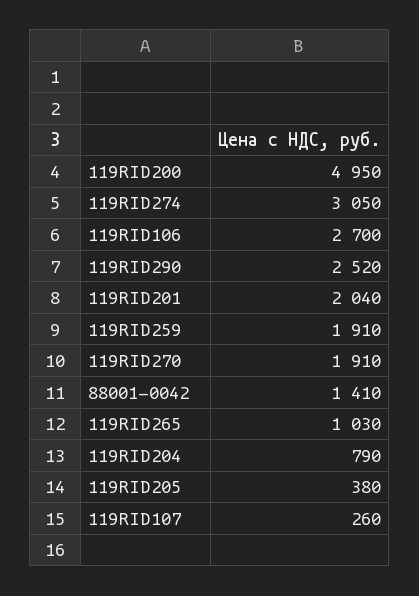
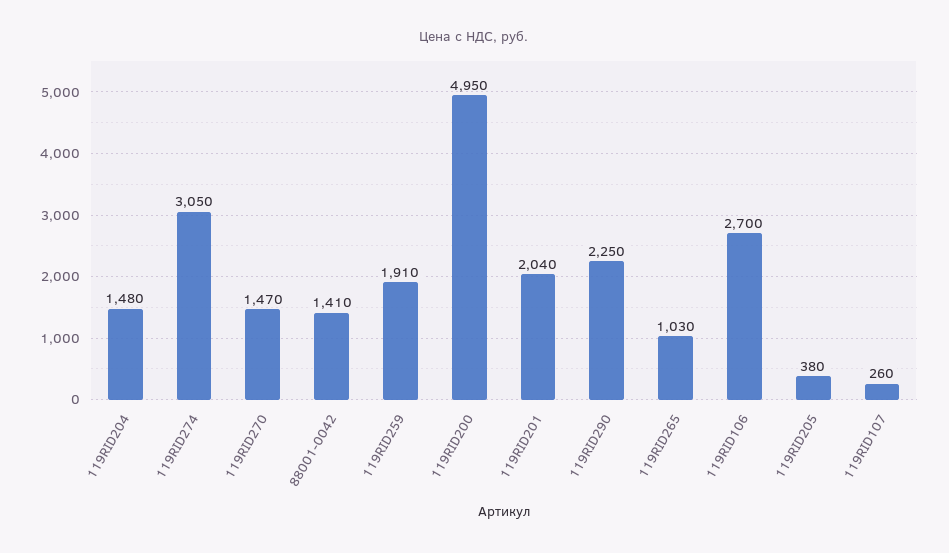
119RID290: 2520 -> 2250
119RID270: 1910 -> 1470
119RID204: 790 -> 1480

